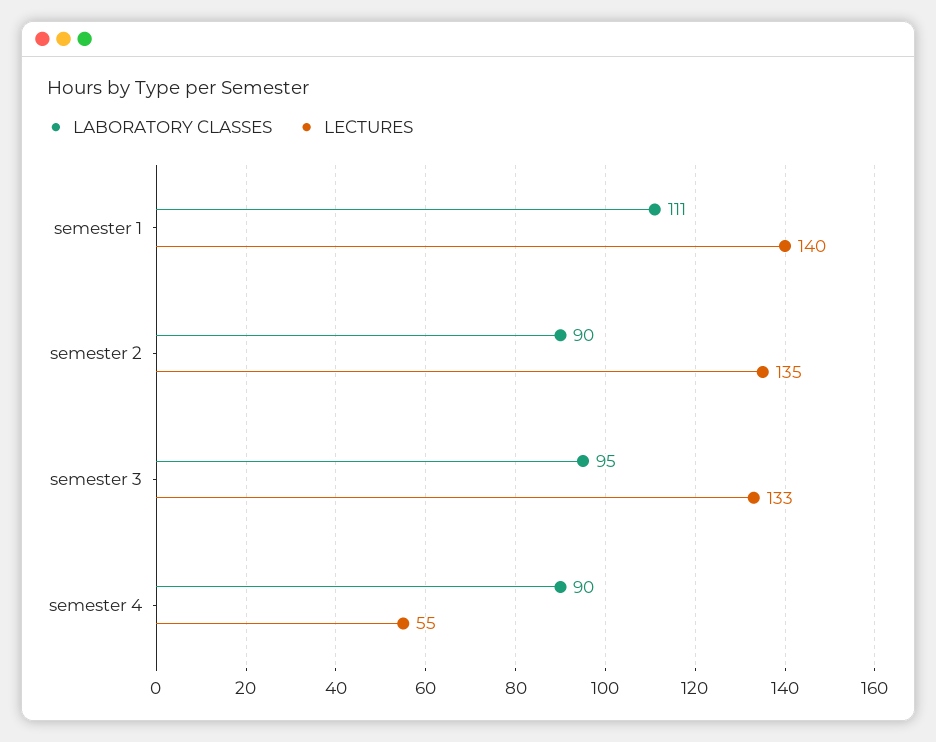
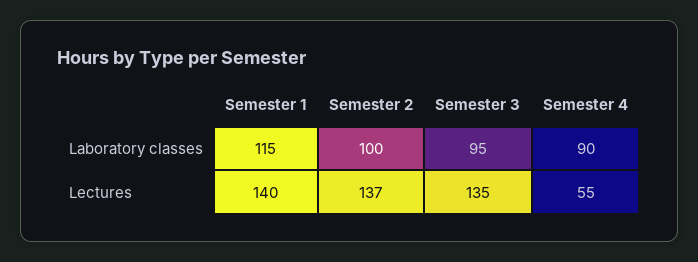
LABORATORY CLASSES, semester 1: 111 -> 115
LABORATORY CLASSES, semester 2: 90 -> 100
LECTURES, semester 2: 135 -> 137
LECTURES, semester 3: 133 -> 135

